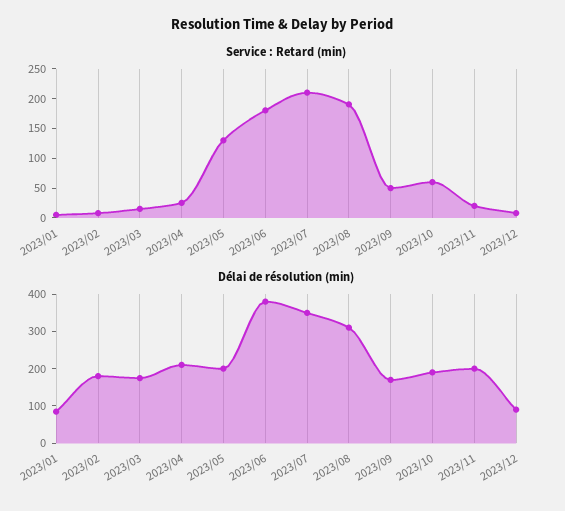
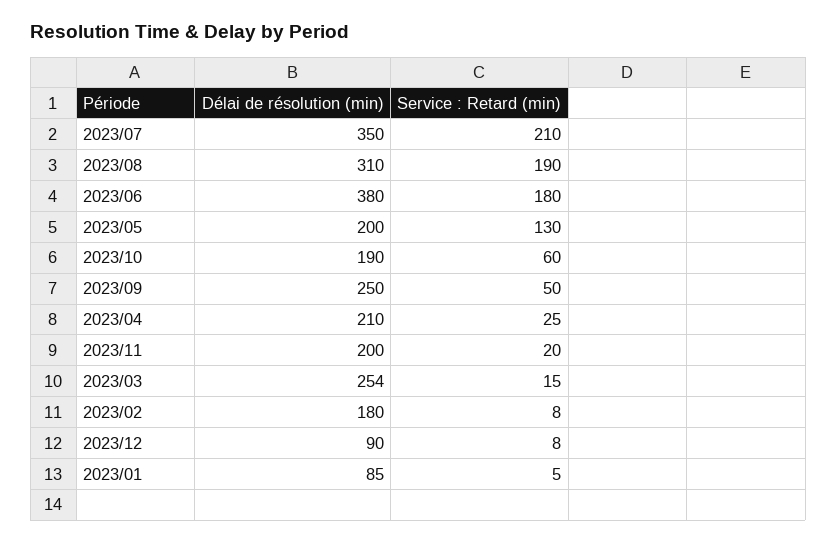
Délai de résolution (min), 2023/03: 175 -> 254
Délai de résolution (min), 2023/09: 175 -> 250

